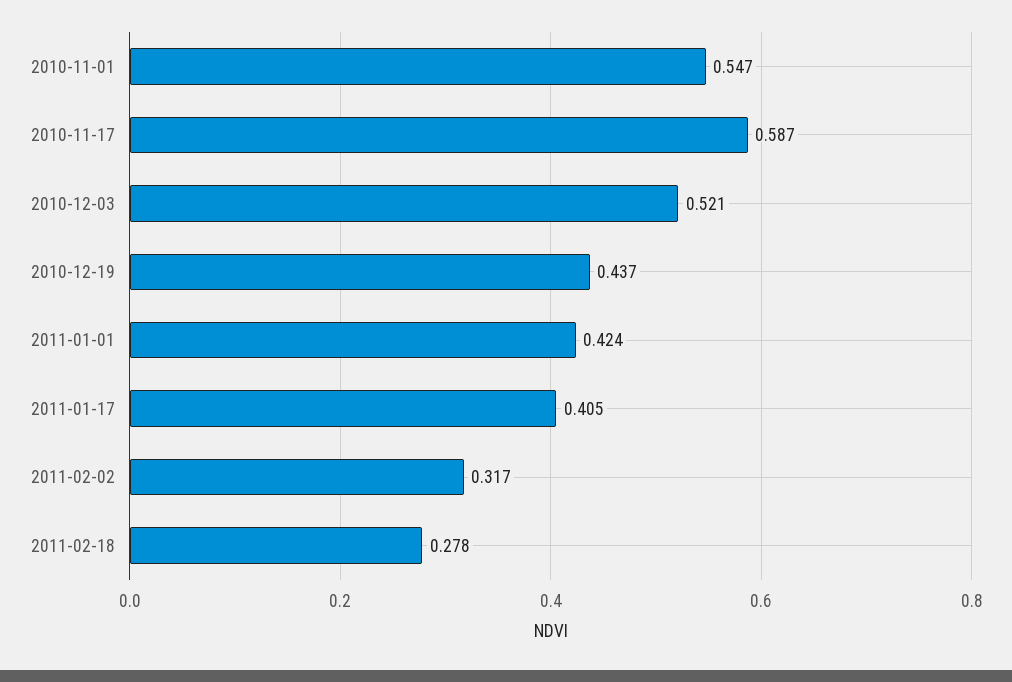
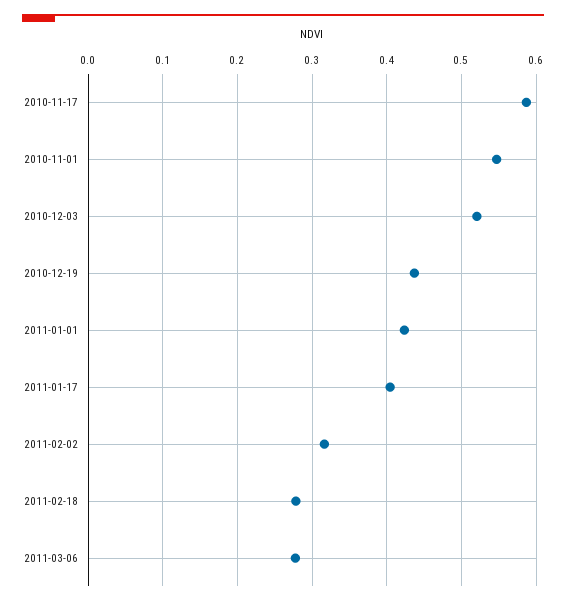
2011-03-06: none -> 0.28

